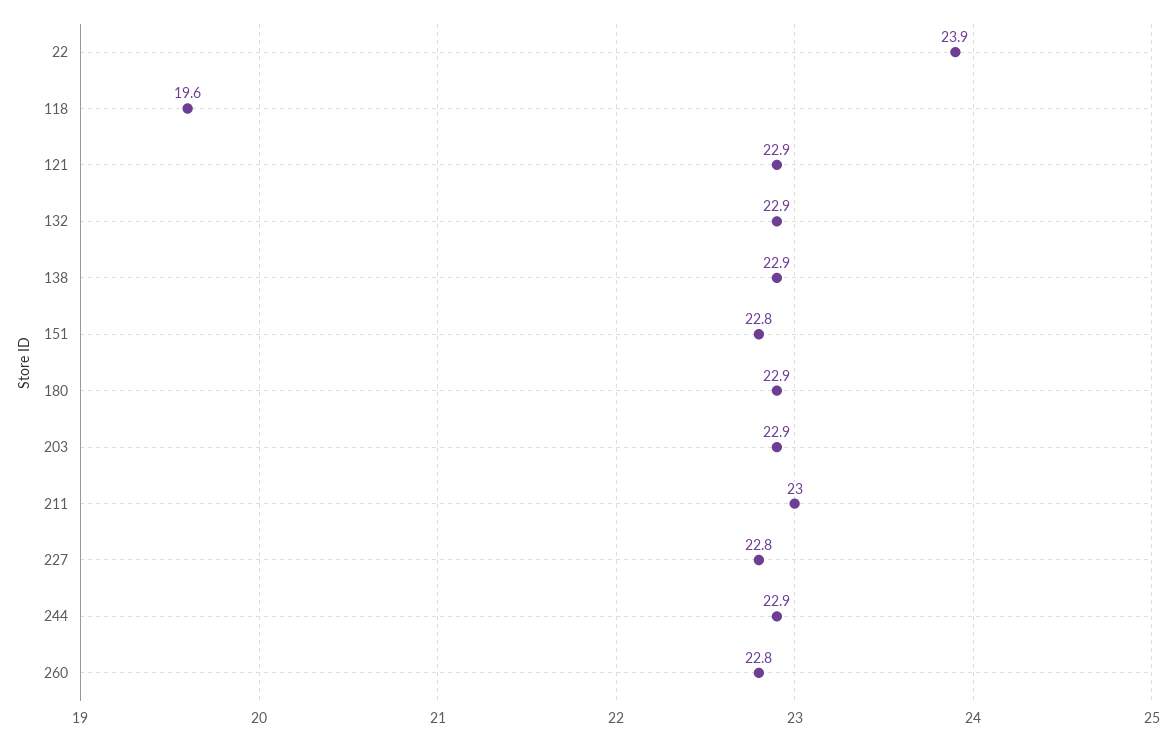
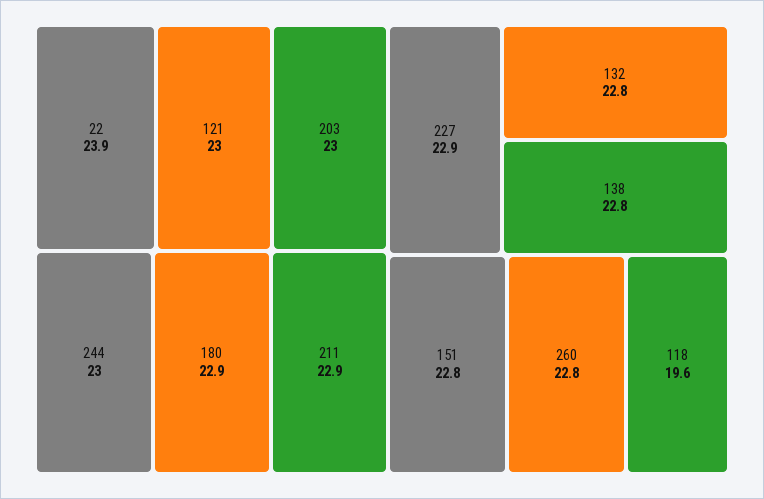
121: 22.9 -> 23
132: 22.9 -> 22.8
138: 22.9 -> 22.8
203: 22.9 -> 23
211: 23 -> 22.9
227: 22.8 -> 22.9
244: 22.9 -> 23

